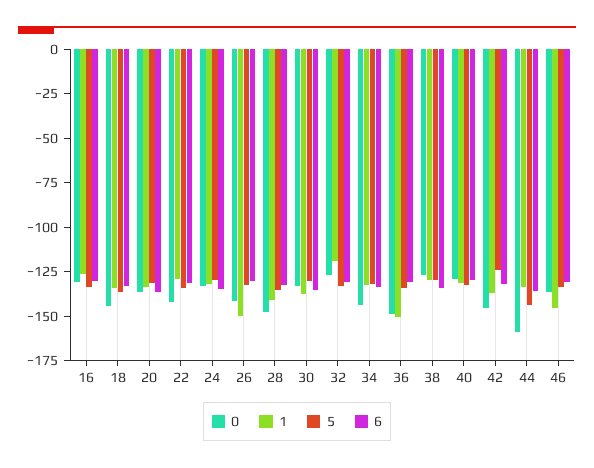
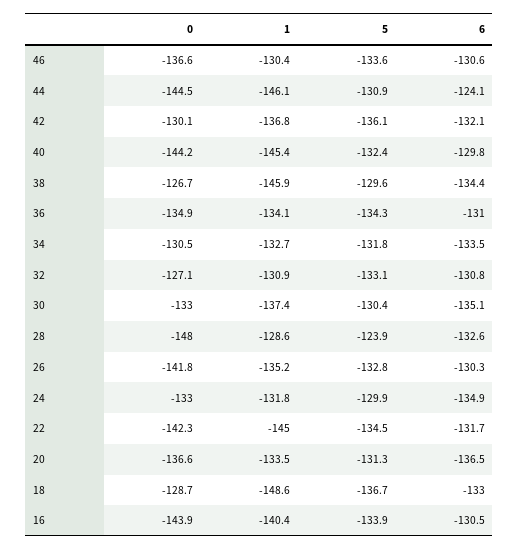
0, 16: -130 -> -143.9
1, 16: -125 -> -140.4
0, 18: -145 -> -128.7
1, 18: -135 -> -148.6
1, 22: -130 -> -145
1, 26: -150 -> -135.2
1, 28: -140 -> -128.6
5, 28: -135 -> -123.9
1, 32: -120 -> -130.9
0, 34: -145 -> -130.5
0, 36: -150 -> -134.9
1, 36: -150 -> -134.1
1, 38: -130 -> -145.9
0, 40: -130 -> -144.2
1, 40: -130 -> -145.4
0, 42: -145 -> -130.1
5, 42: -125 -> -136.1
0, 44: -160 -> -144.5
1, 44: -135 -> -146.1
5, 44: -145 -> -130.9
6, 44: -135 -> -124.1
1, 46: -145 -> -130.4

